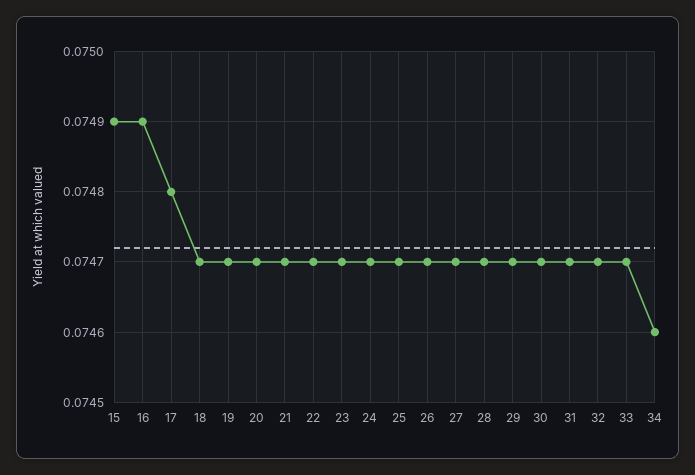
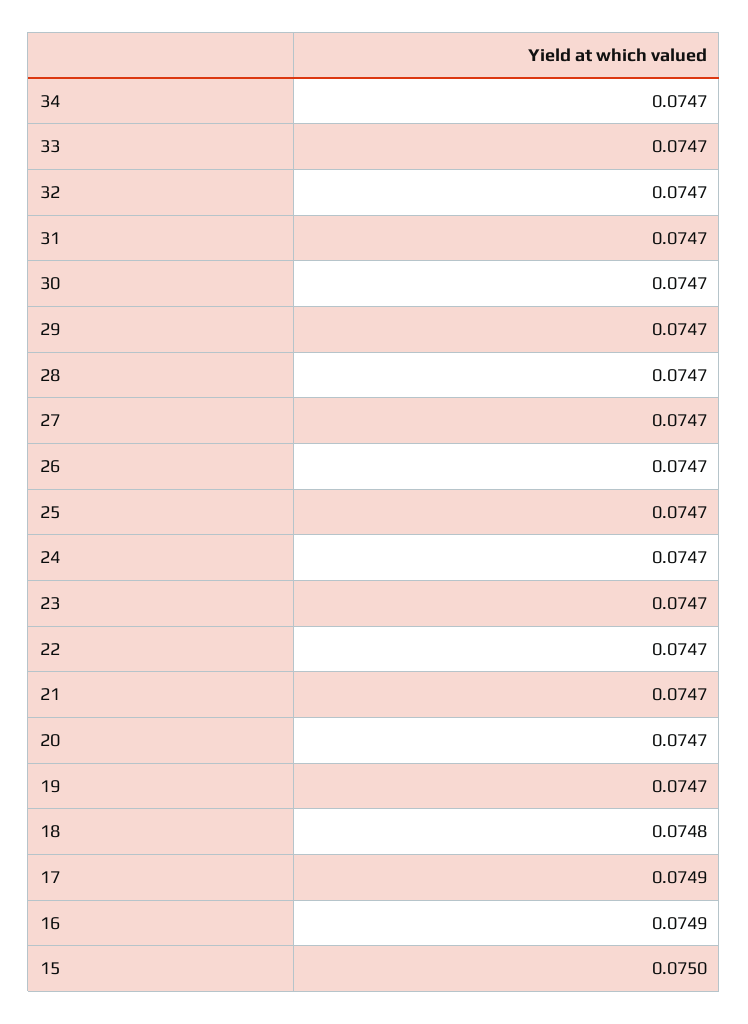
15: 0.0749 -> 0.075
17: 0.0748 -> 0.0749
18: 0.0747 -> 0.0748
34: 0.0746 -> 0.0747

